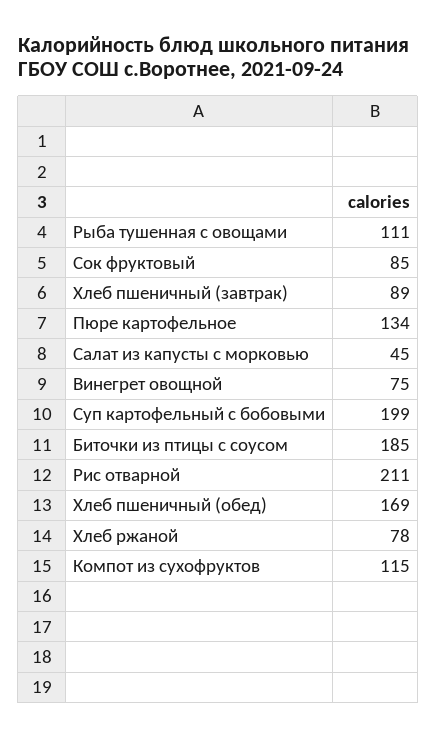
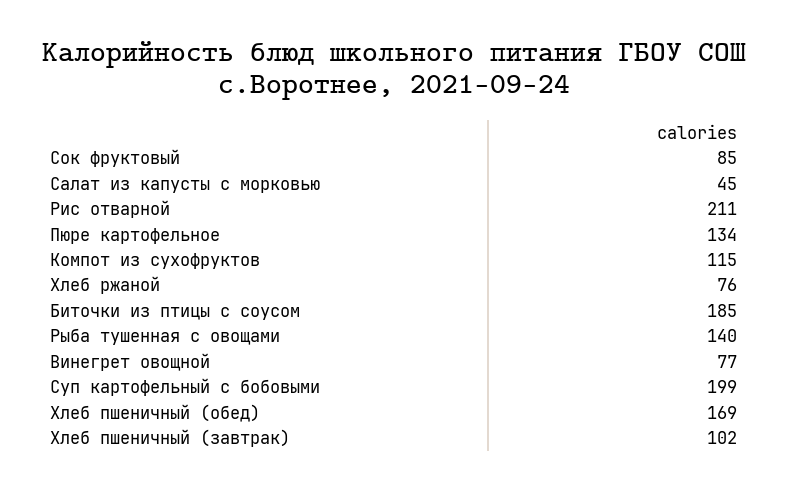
Рыба тушенная с овощами: 111 -> 140
Хлеб пшеничный (завтрак): 89 -> 102
Винегрет овощной: 75 -> 77
Хлеб ржаной: 78 -> 76

